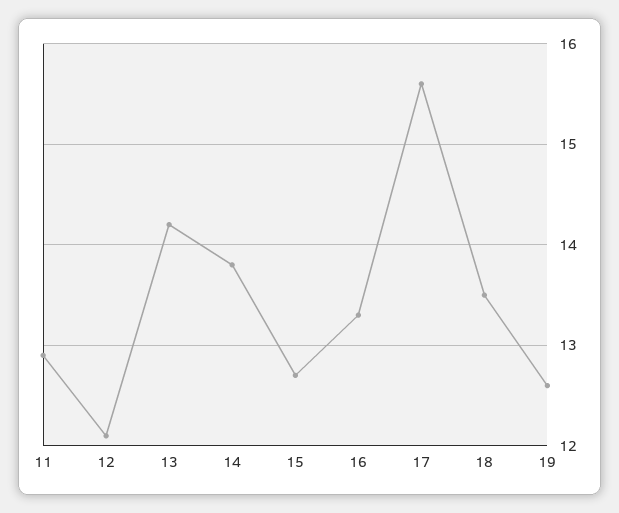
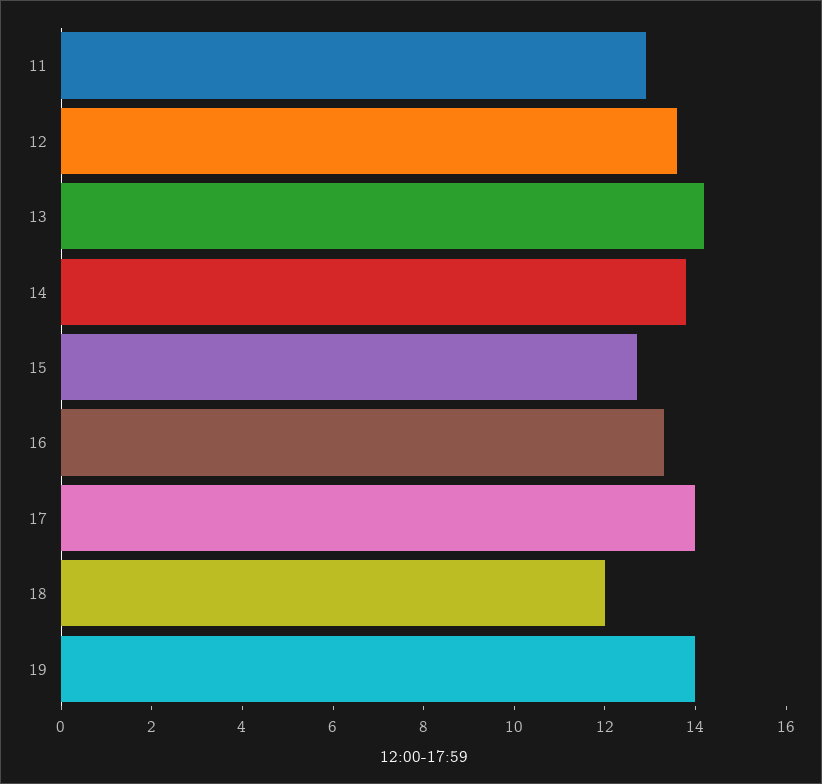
12: 12.1 -> 13.5
17: 15.6 -> 14
18: 13.5 -> 12
19: 12.6 -> 14

